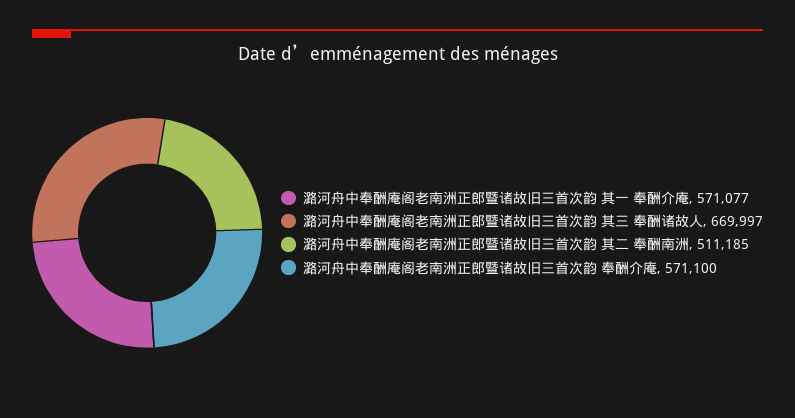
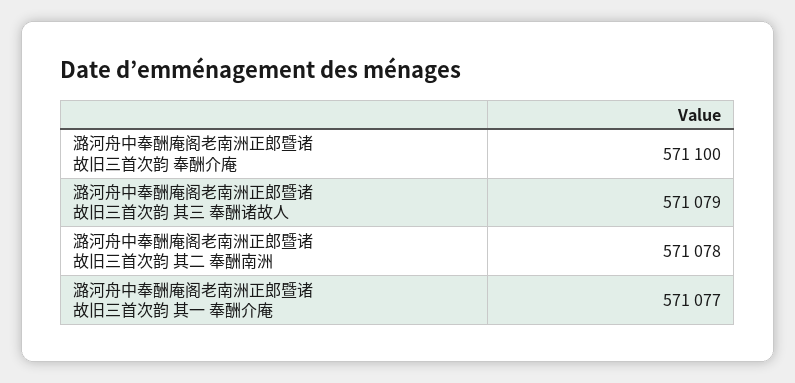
潞河舟中奉酬庵阁老南洲正郎暨诸故旧三首次韵 其三 奉酬诸故人: 669997 -> 571079
潞河舟中奉酬庵阁老南洲正郎暨诸故旧三首次韵 其二 奉酬南洲: 511185 -> 571078

